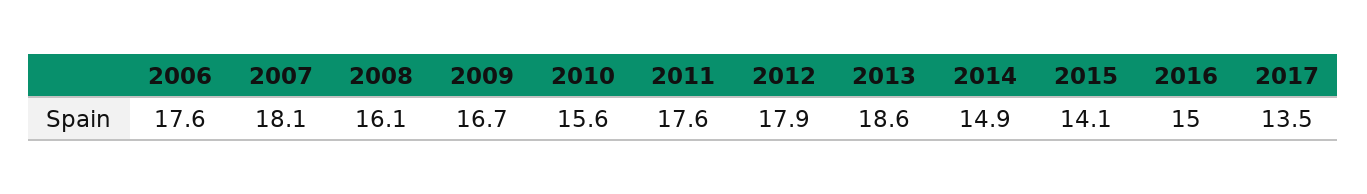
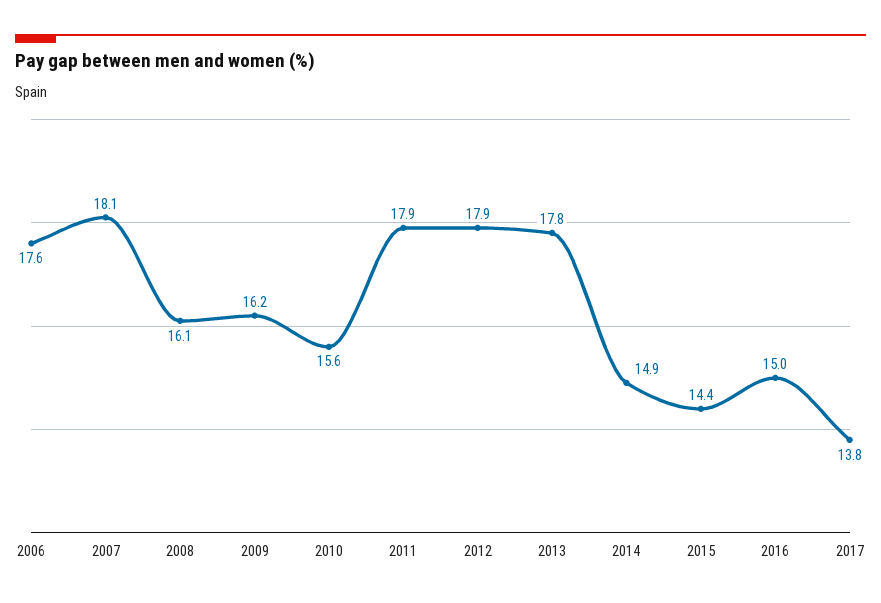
2009: 16.7 -> 16.2
2011: 17.6 -> 17.9
2013: 18.6 -> 17.8
2015: 14.1 -> 14.4
2017: 13.5 -> 13.8

